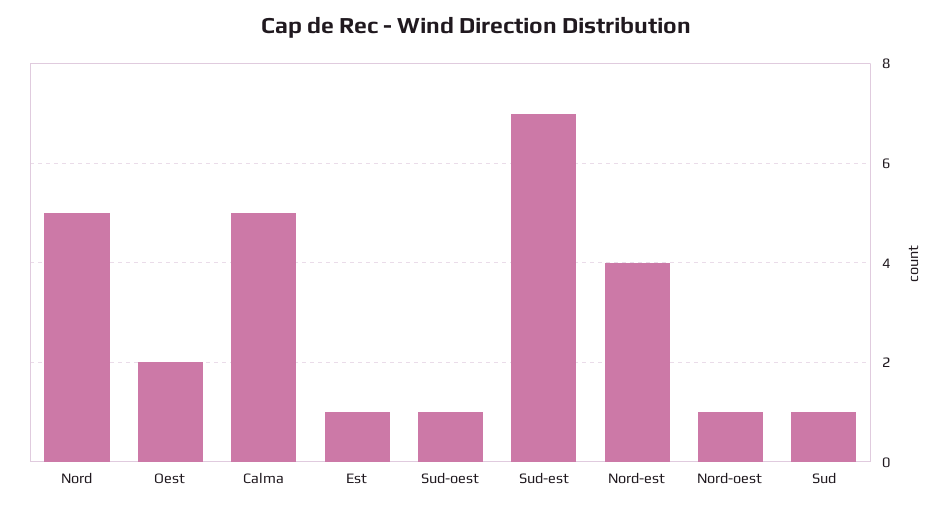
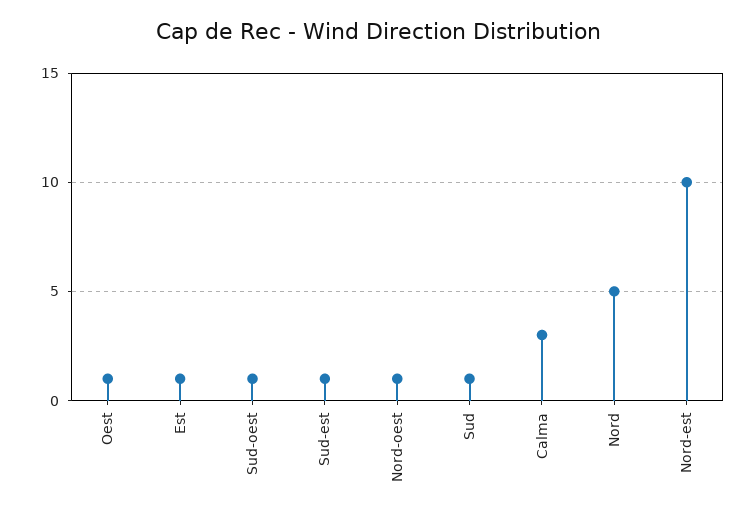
Oest: 2 -> 1
Calma: 5 -> 3
Sud-est: 7 -> 1
Nord-est: 4 -> 10

